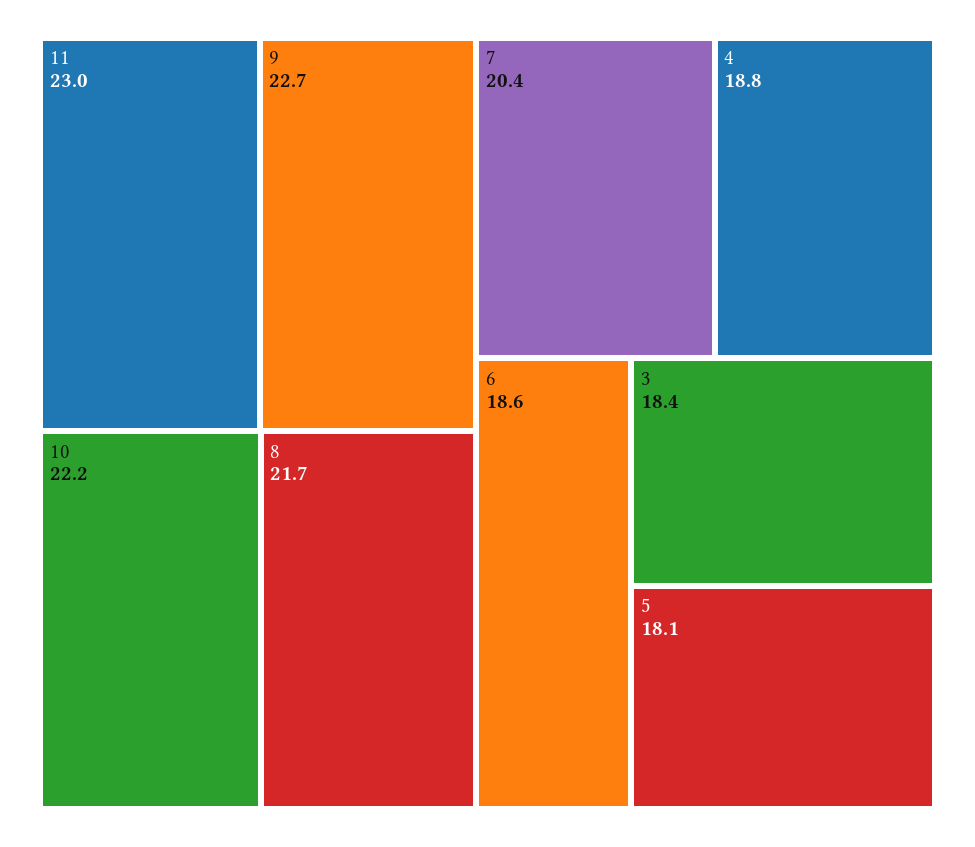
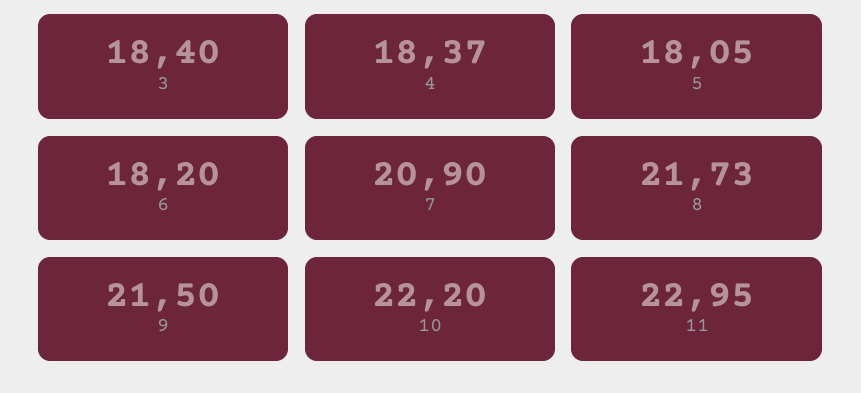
9: 22.7 -> 21.5
7: 20.4 -> 20.9
4: 18.8 -> 18.37
6: 18.6 -> 18.2

